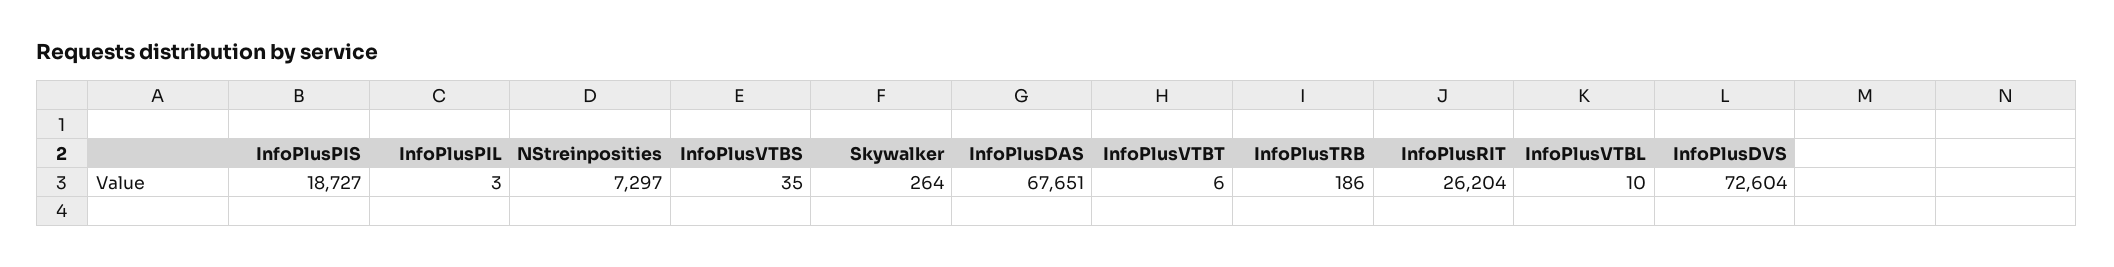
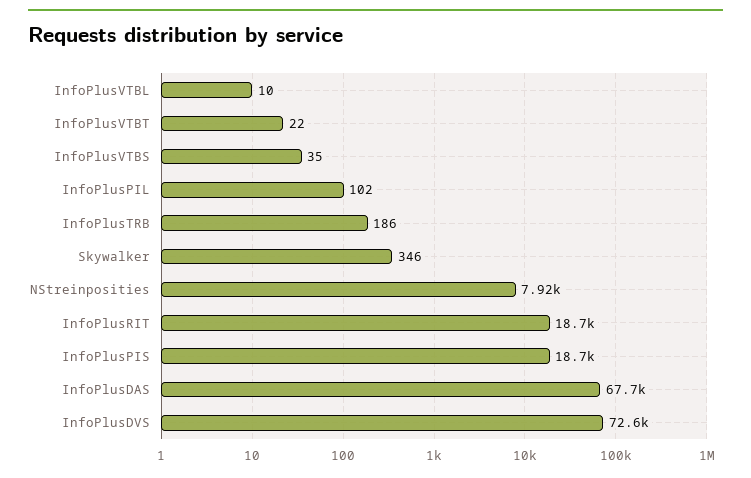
InfoPlusPIL: 3 -> 102
NStreinposities: 7297 -> 7920
Skywalker: 264 -> 346
InfoPlusVTBT: 6 -> 22
InfoPlusRIT: 26204 -> 18700

